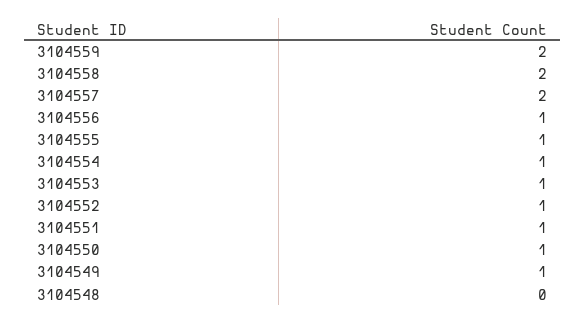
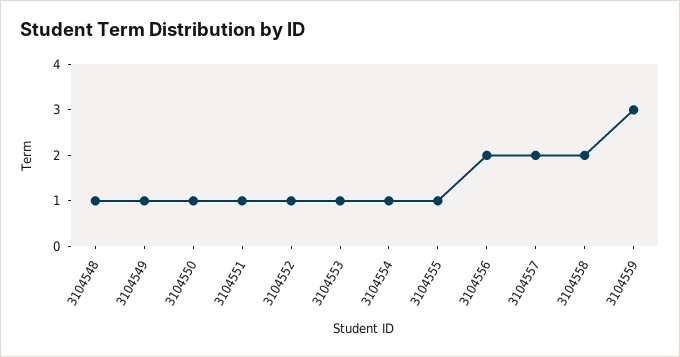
3104559: 2 -> 3
3104556: 1 -> 2
3104548: 0 -> 1

